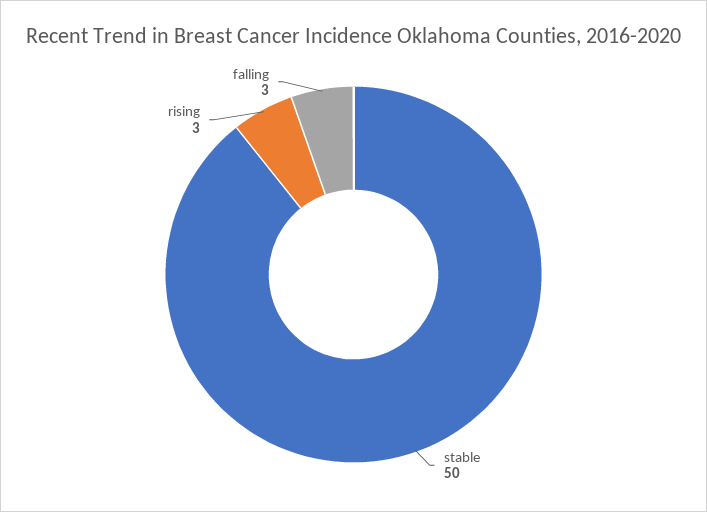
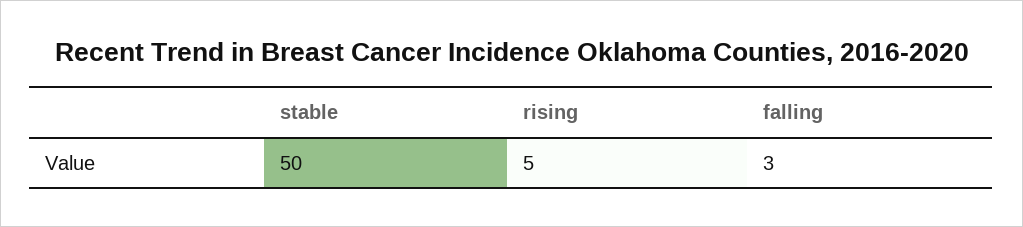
rising: 3 -> 5

